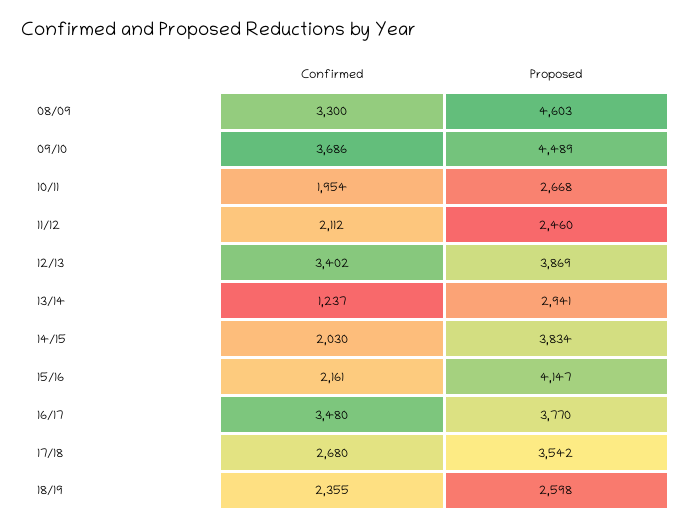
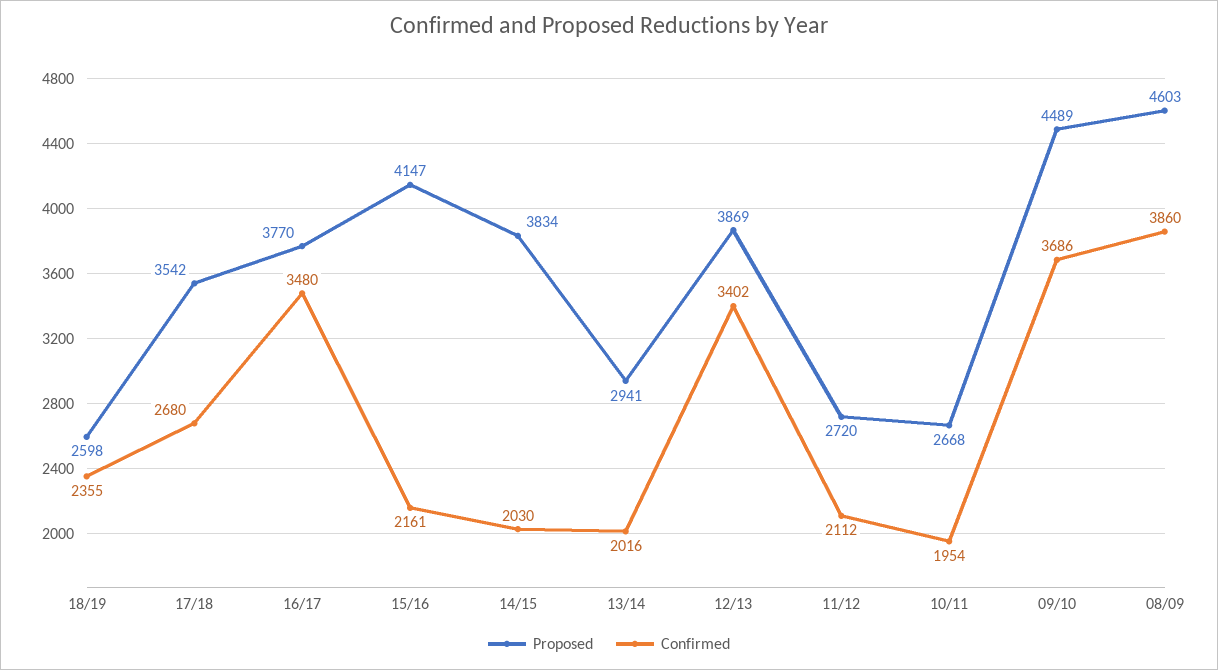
Confirmed, 08/09: 3300 -> 3860
Proposed, 11/12: 2460 -> 2720
Confirmed, 13/14: 1237 -> 2016

